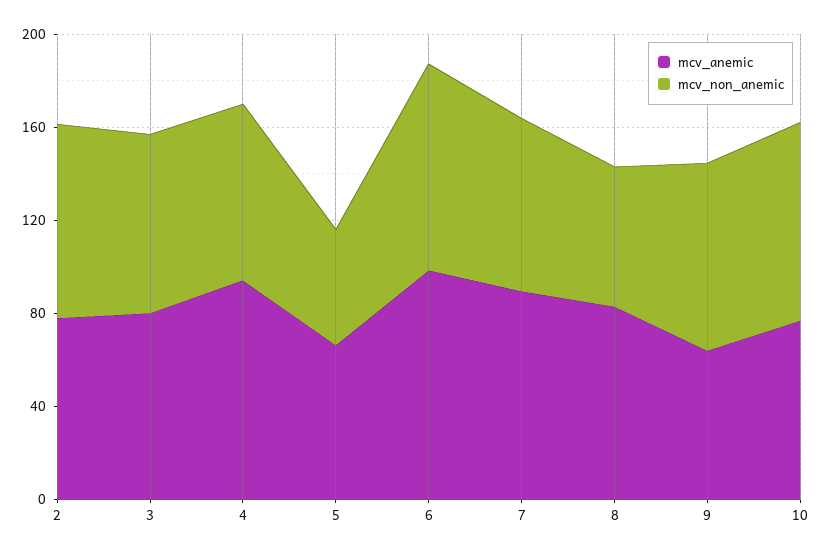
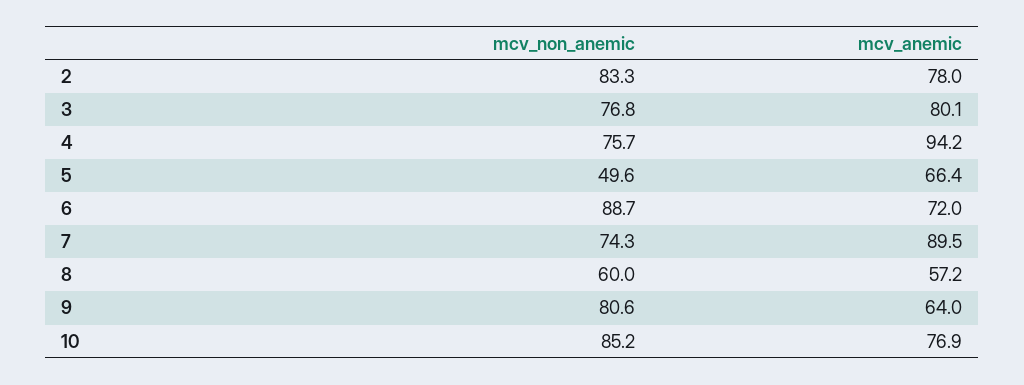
mcv_anemic, 6: 100 -> 72
mcv_anemic, 8: 80 -> 57.2

